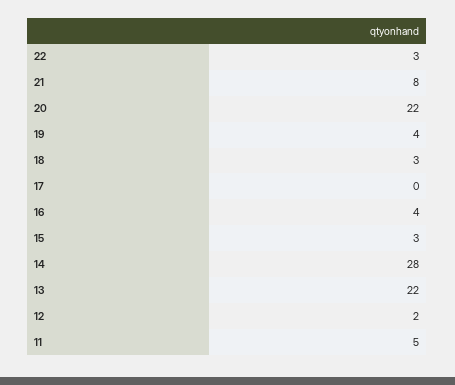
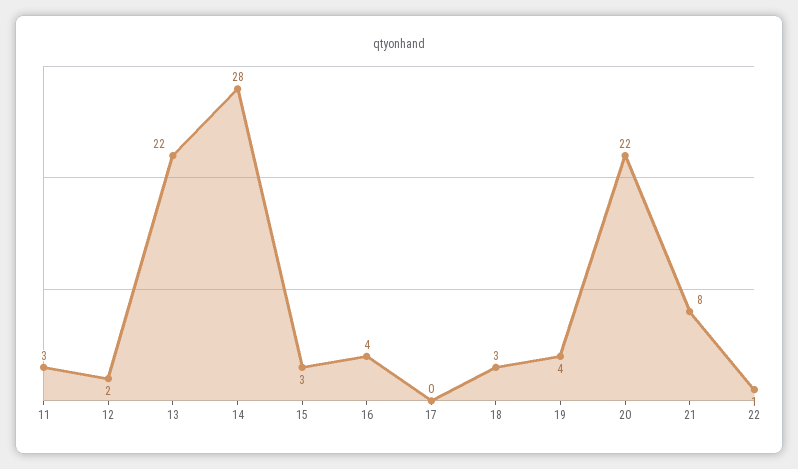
22: 3 -> 1
11: 5 -> 3

